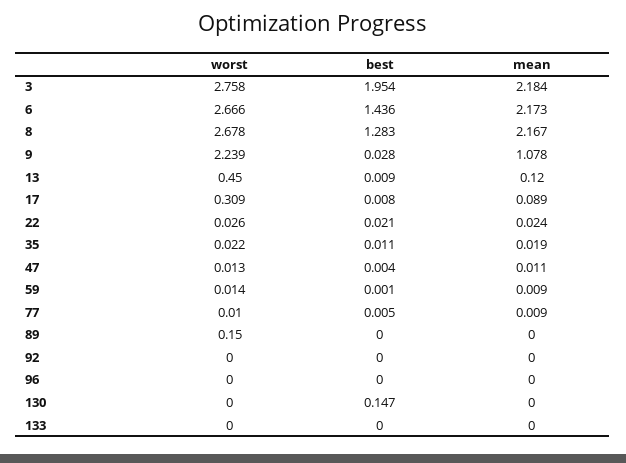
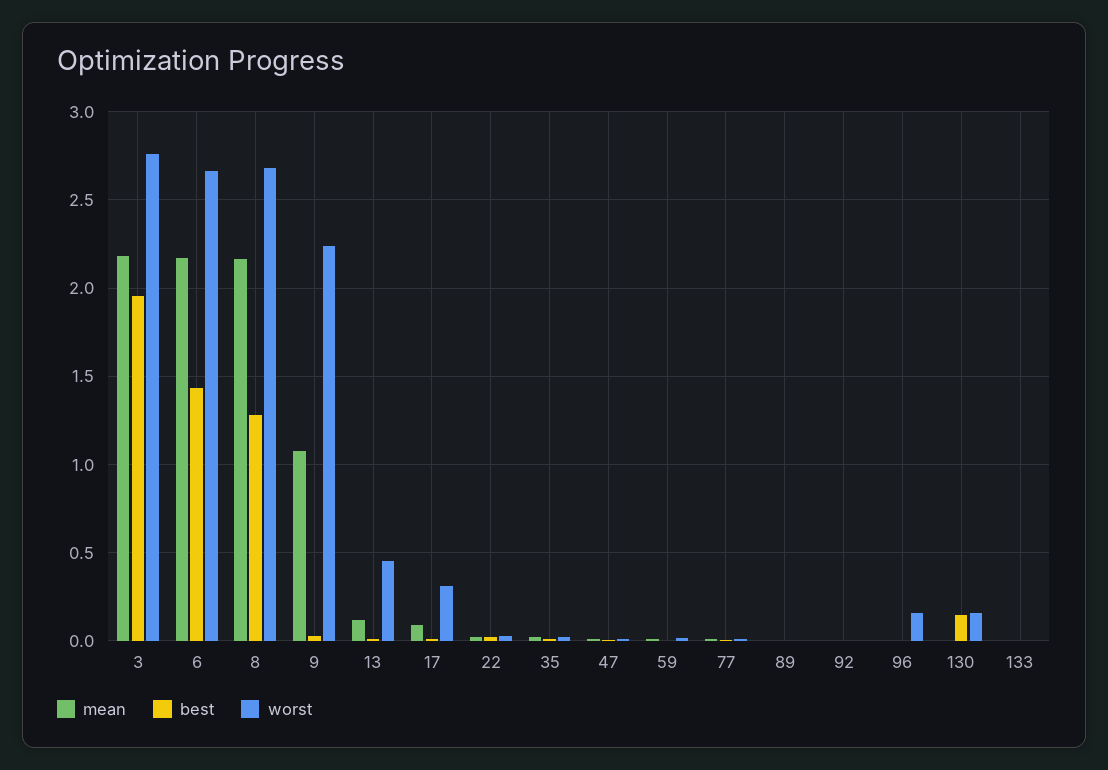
worst, 89: 0.15 -> 0
worst, 96: 0 -> 0.15
worst, 130: 0 -> 0.15

